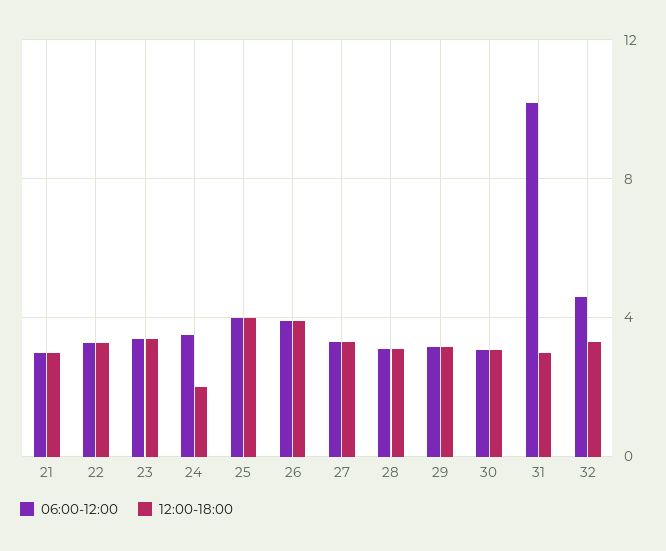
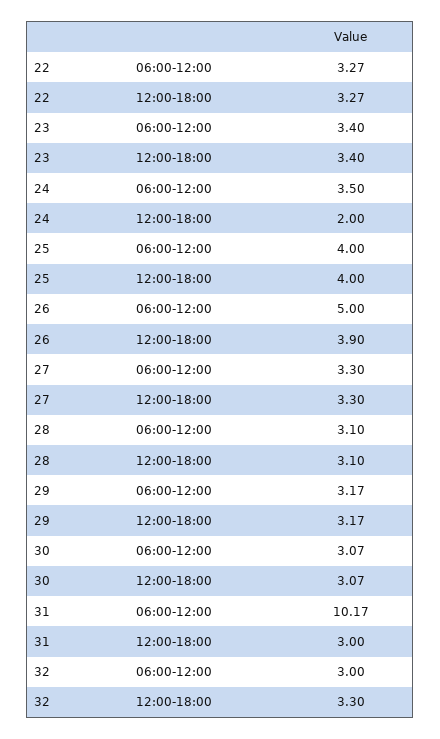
06:00-12:00, 21: 3 -> none
12:00-18:00, 21: 3 -> none
06:00-12:00, 26: 4 -> 5
06:00-12:00, 32: 4.5 -> 3

